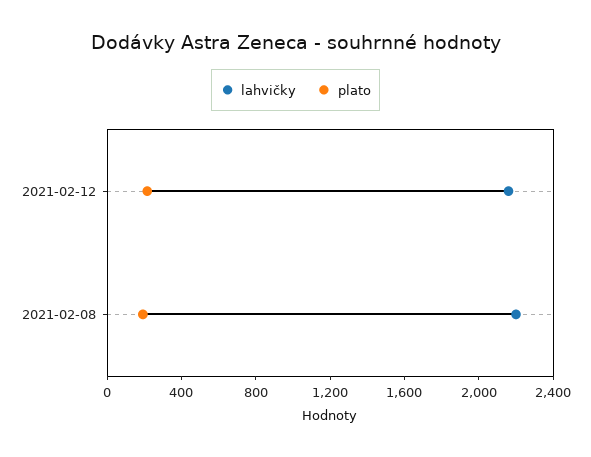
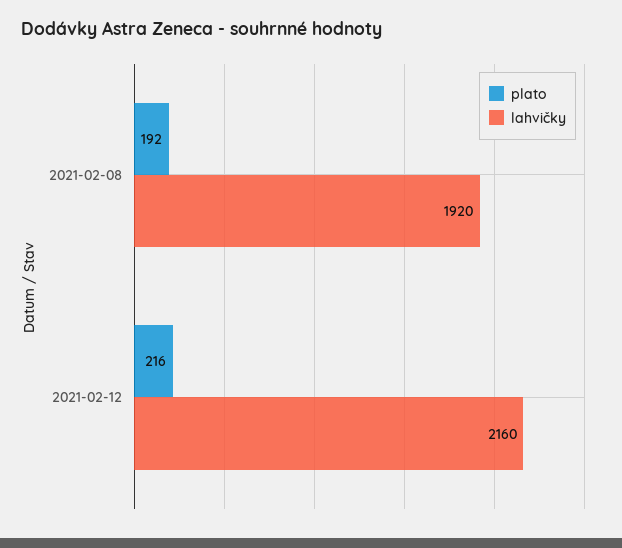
lahvičky, 2021-02-08: 2200 -> 1920

